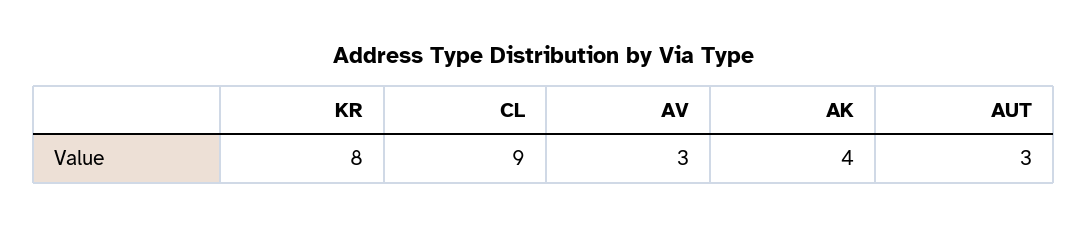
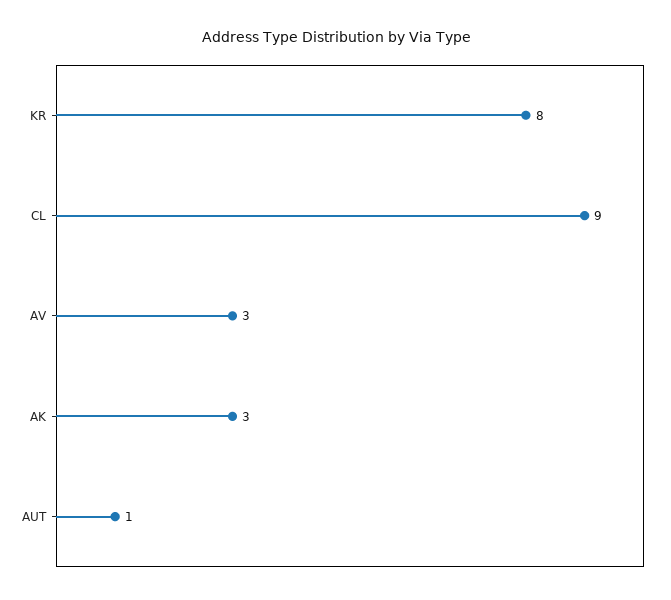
AK: 4 -> 3
AUT: 3 -> 1

